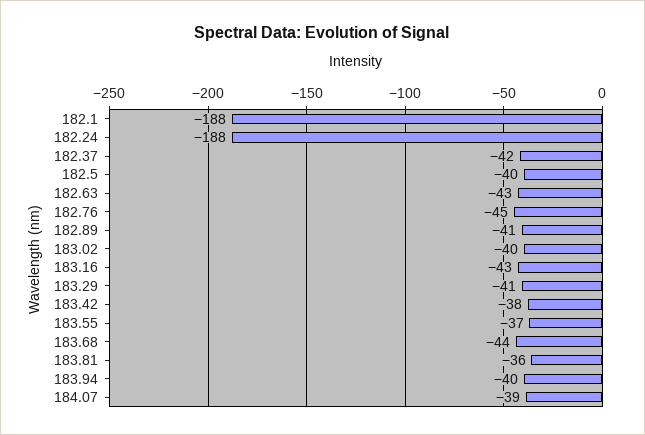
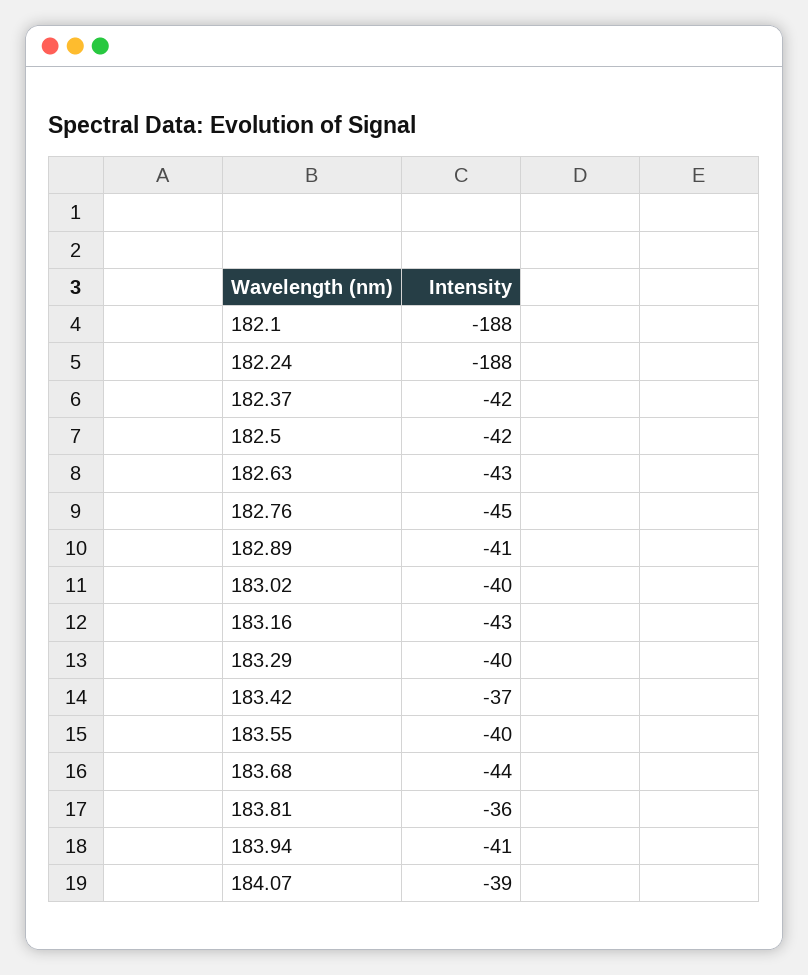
182.5: -40 -> -42
183.29: -41 -> -40
183.42: -38 -> -37
183.55: -37 -> -40
183.94: -40 -> -41

